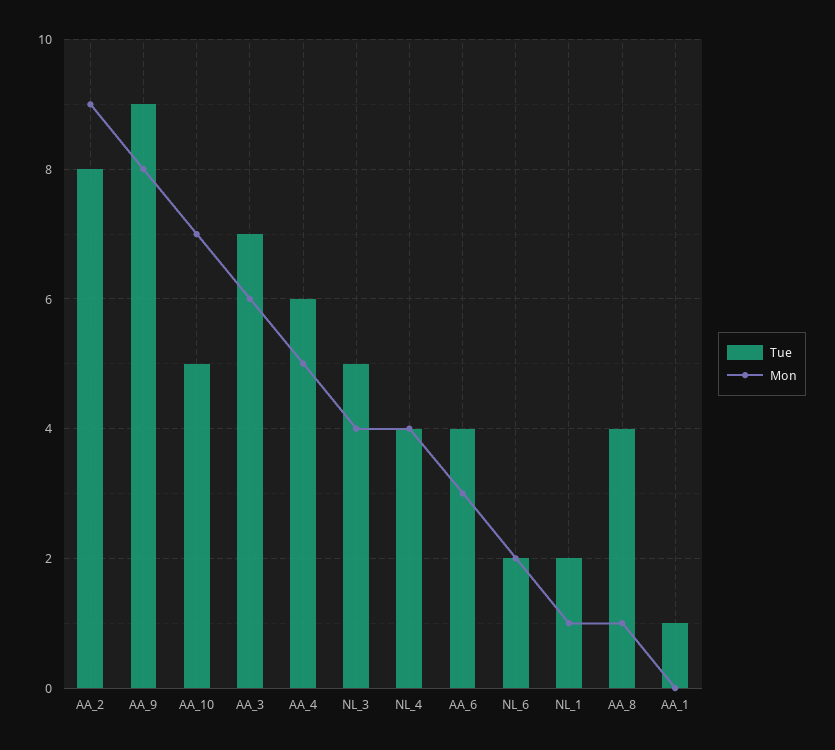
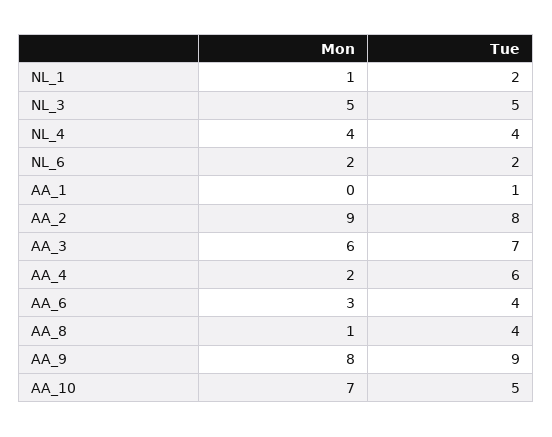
Mon, AA_4: 5 -> 2
Mon, NL_3: 4 -> 5

